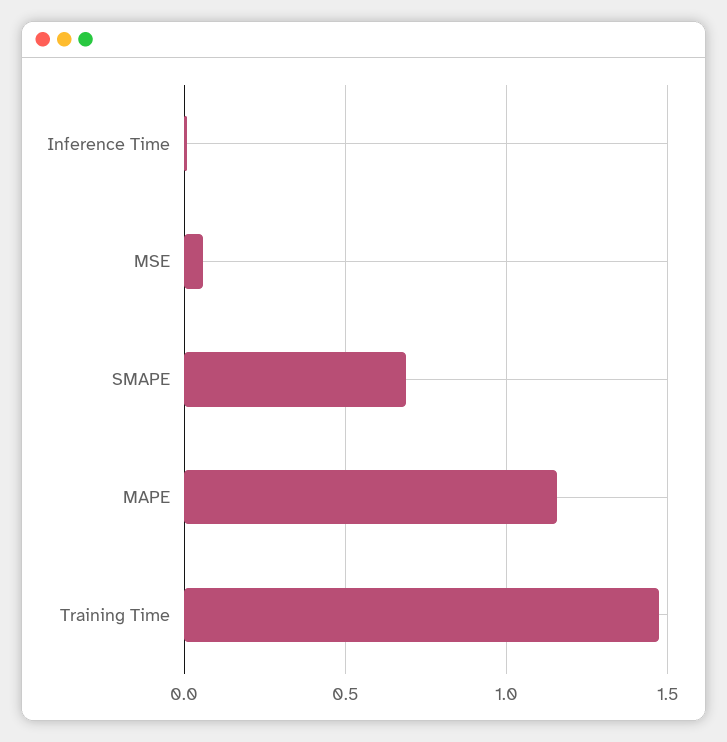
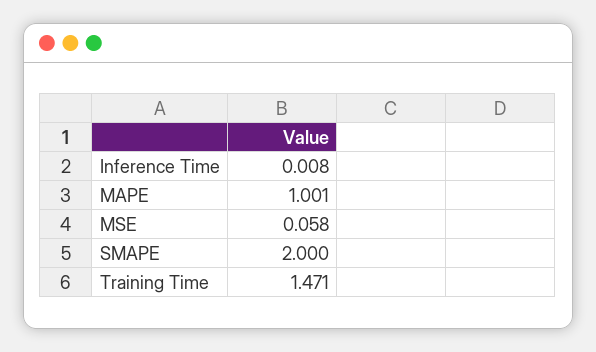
SMAPE: 0.7 -> 2
MAPE: 1.15 -> 1.001

